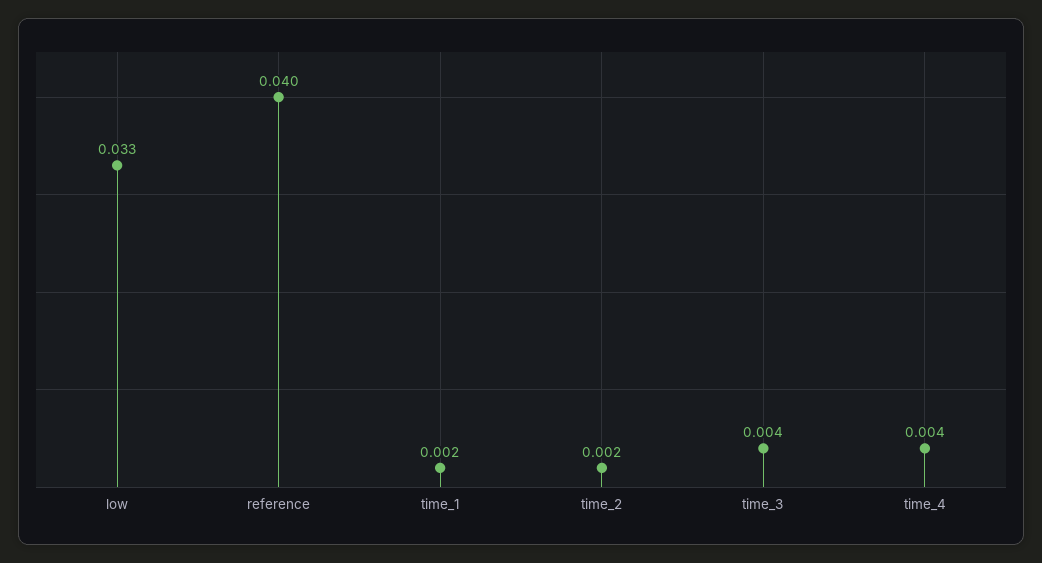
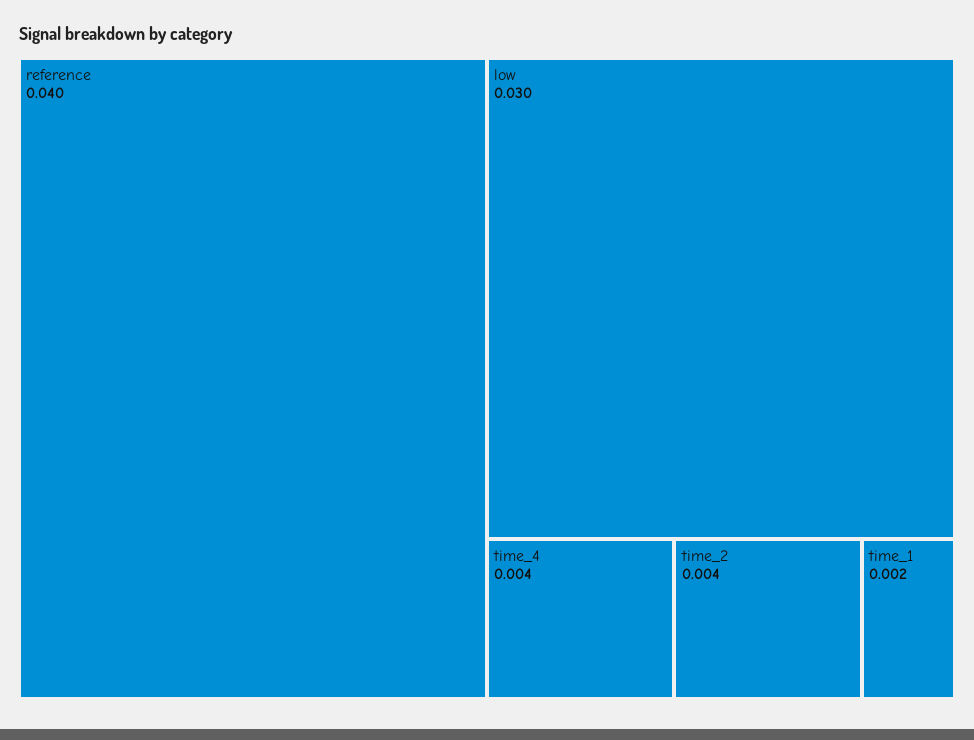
low: 0.033 -> 0.03
time_2: 0.002 -> 0.004
time_3: 0.004 -> none

